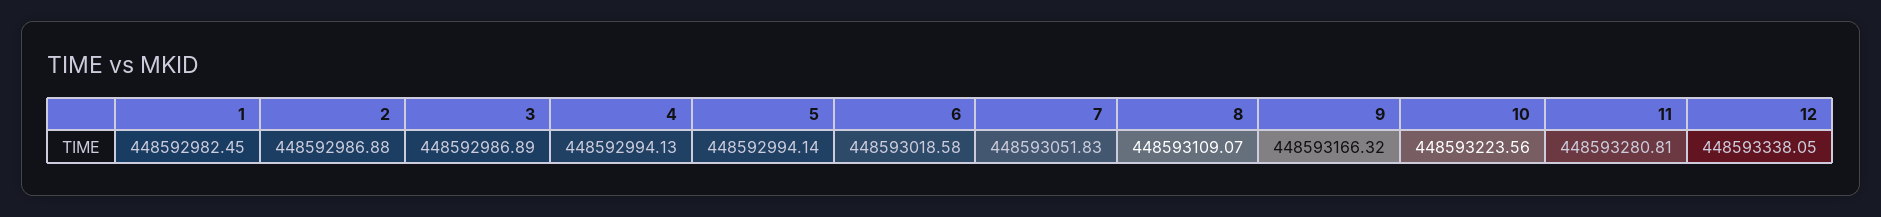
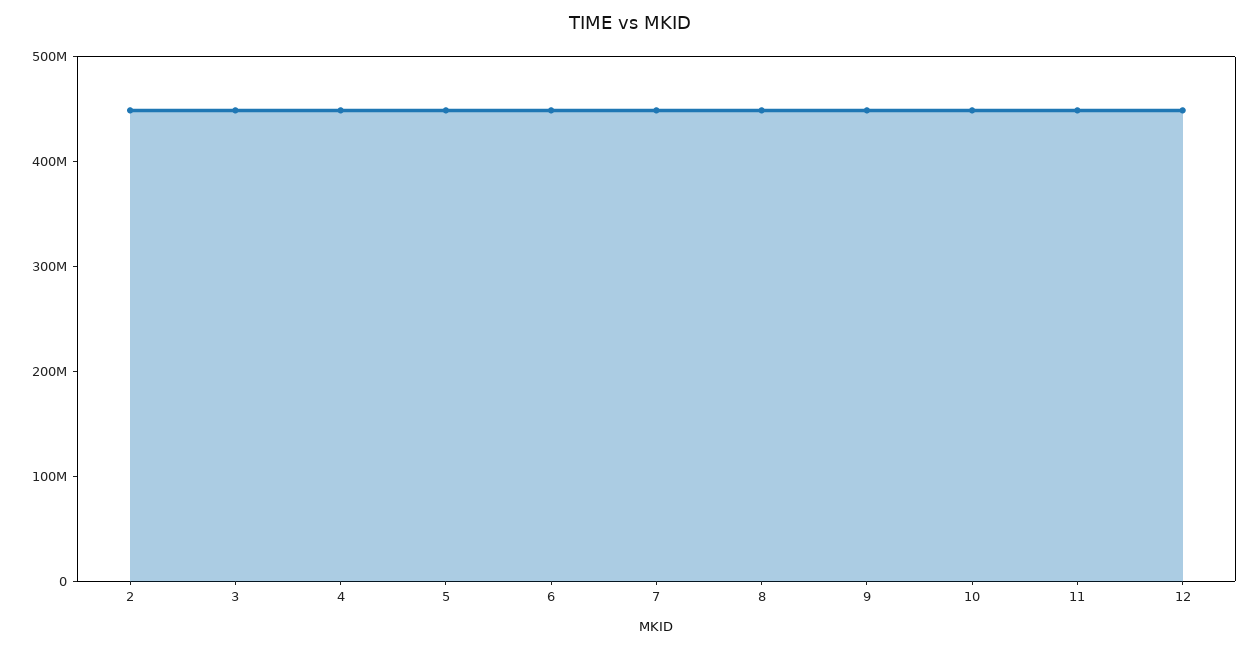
1: 448592982.45 -> none

